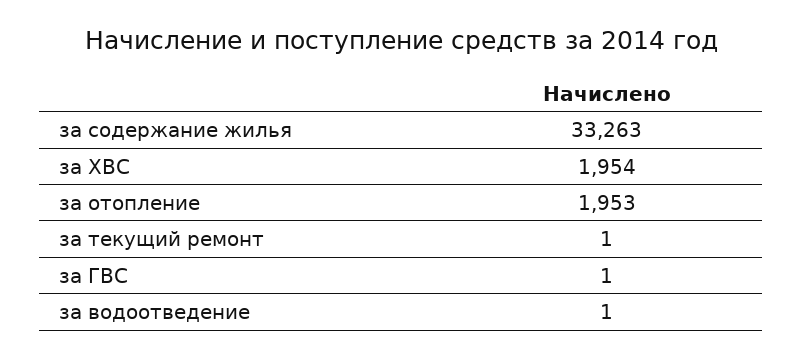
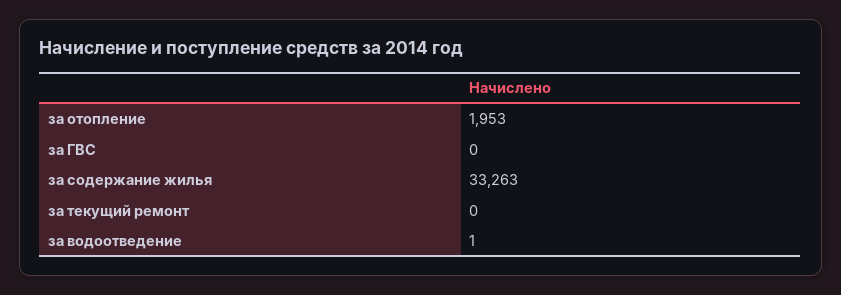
за ХВС: 1954 -> none
за текущий ремонт: 1 -> 0
за ГВС: 1 -> 0

